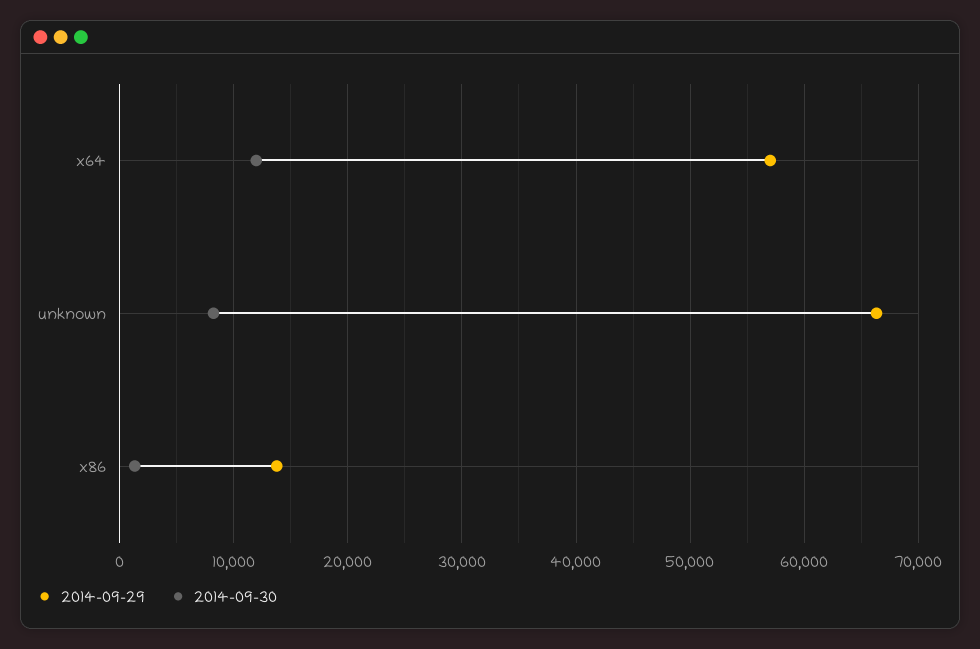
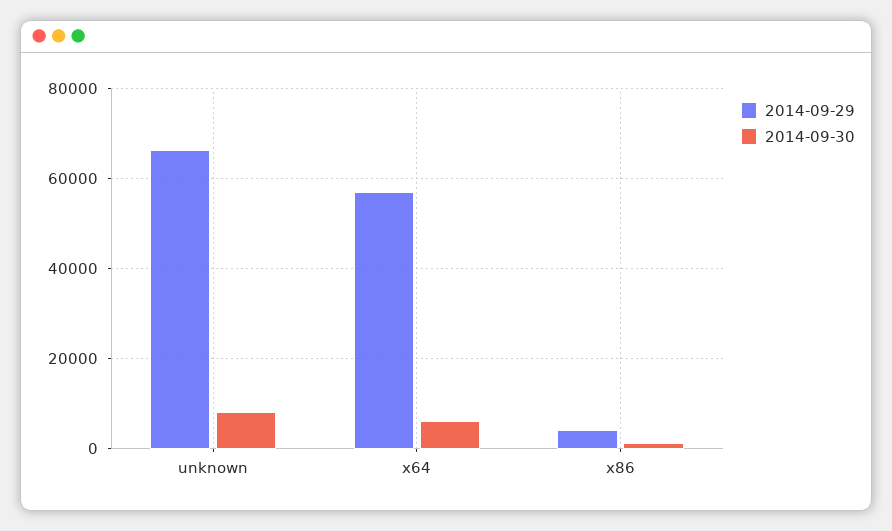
2014-09-30, x64: 12000 -> 6000
2014-09-29, x86: 14000 -> 4000

